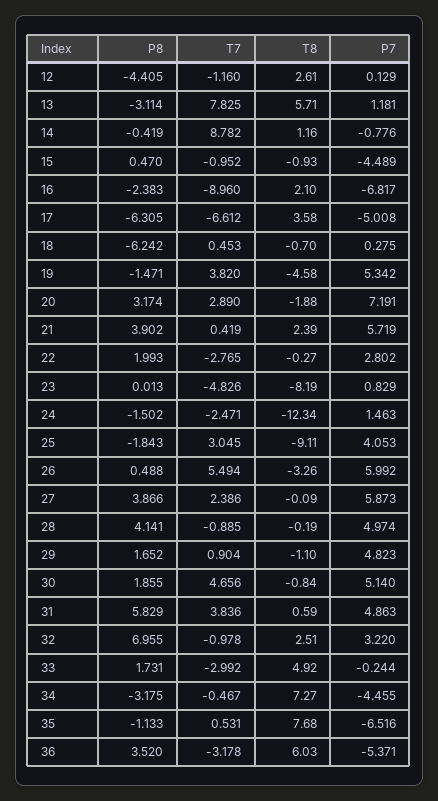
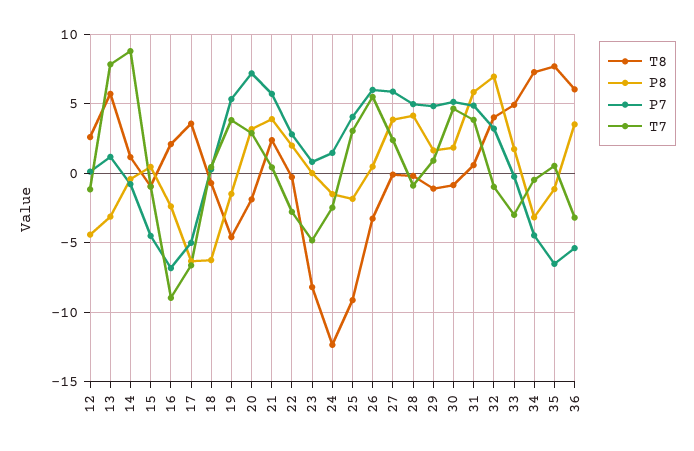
T8, 32: 2.51 -> 4

